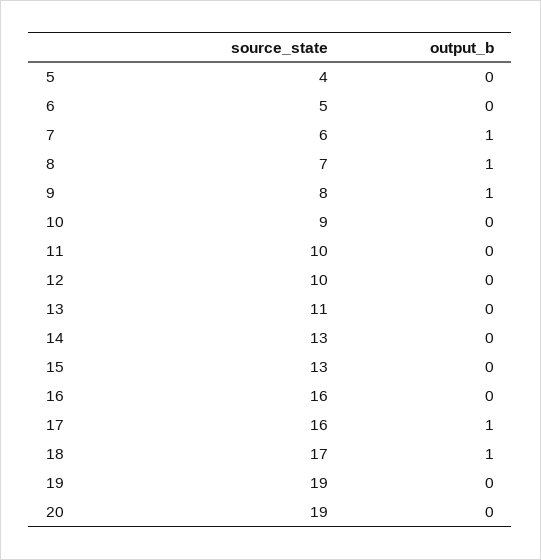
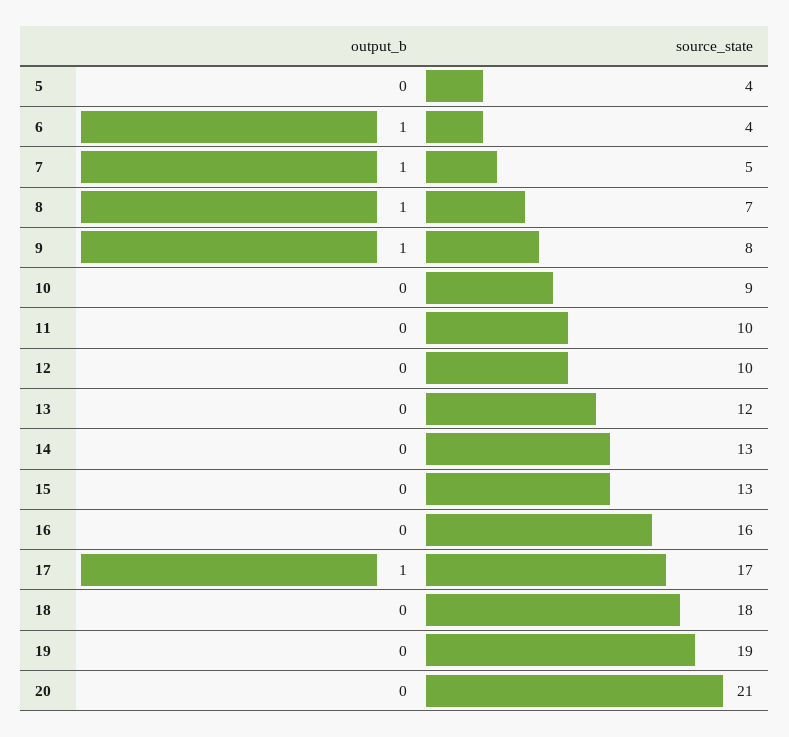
source_state, 6: 5 -> 4
output_b, 6: 0 -> 1
source_state, 7: 6 -> 5
source_state, 13: 11 -> 12
source_state, 17: 16 -> 17
source_state, 18: 17 -> 18
output_b, 18: 1 -> 0
source_state, 20: 19 -> 21

